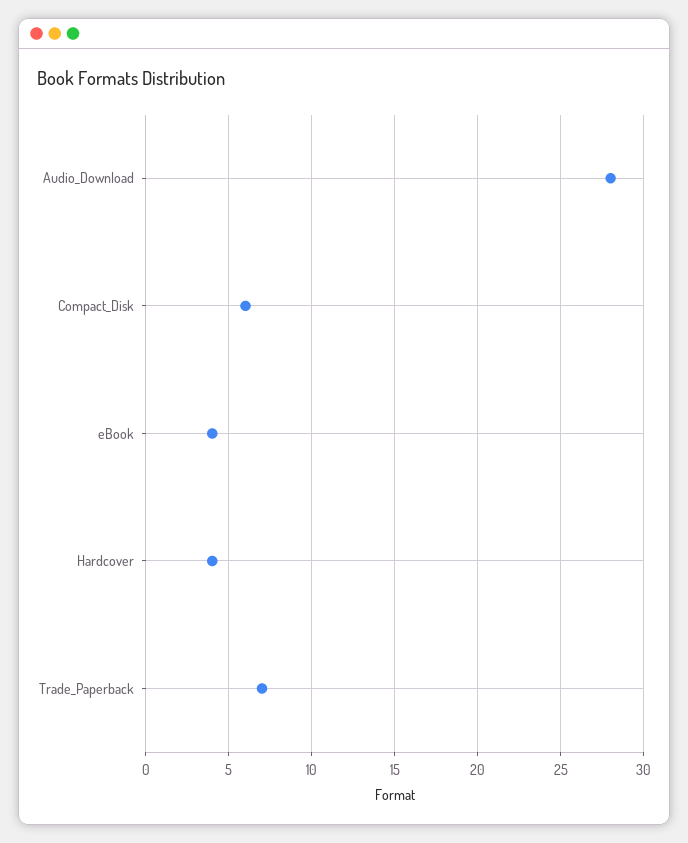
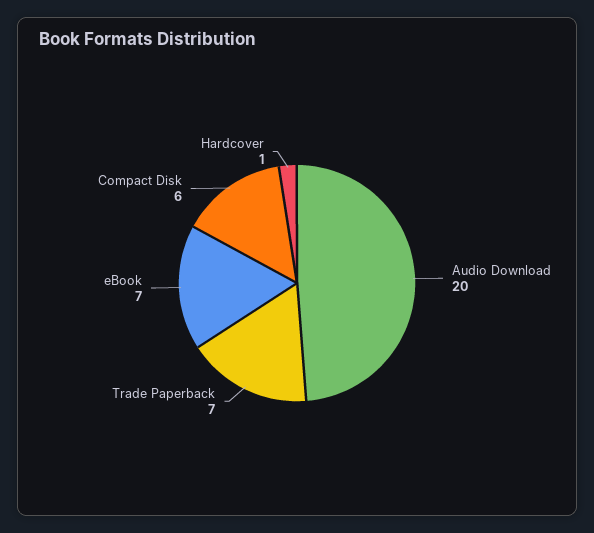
Audio_Download: 28 -> 20
eBook: 4 -> 7
Hardcover: 4 -> 1

